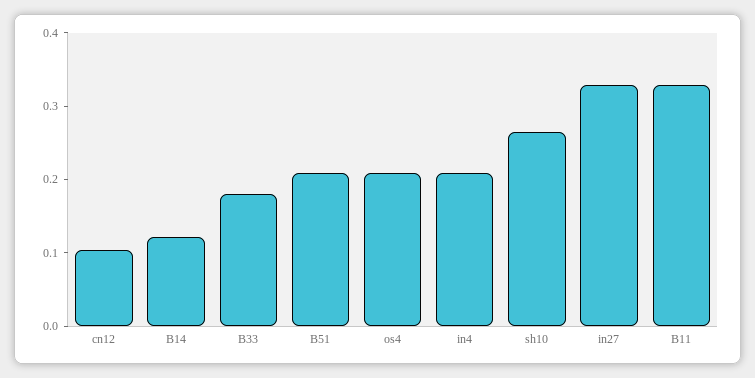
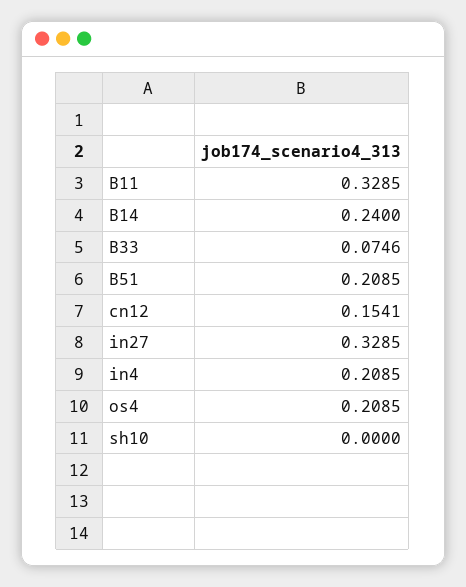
cn12: 0.1 -> 0.1541
B14: 0.12 -> 0.24
B33: 0.18 -> 0.0746
sh10: 0.26 -> 0

